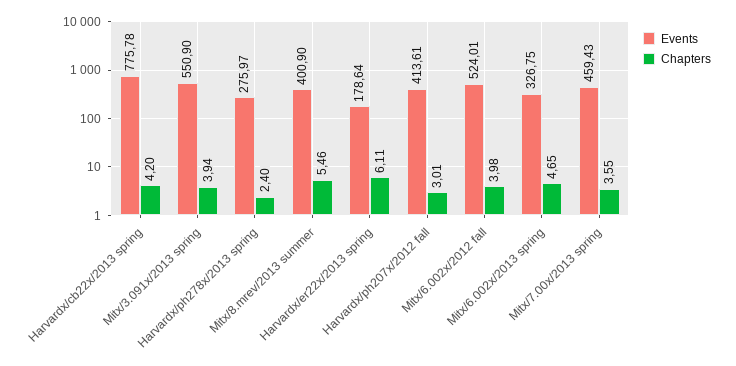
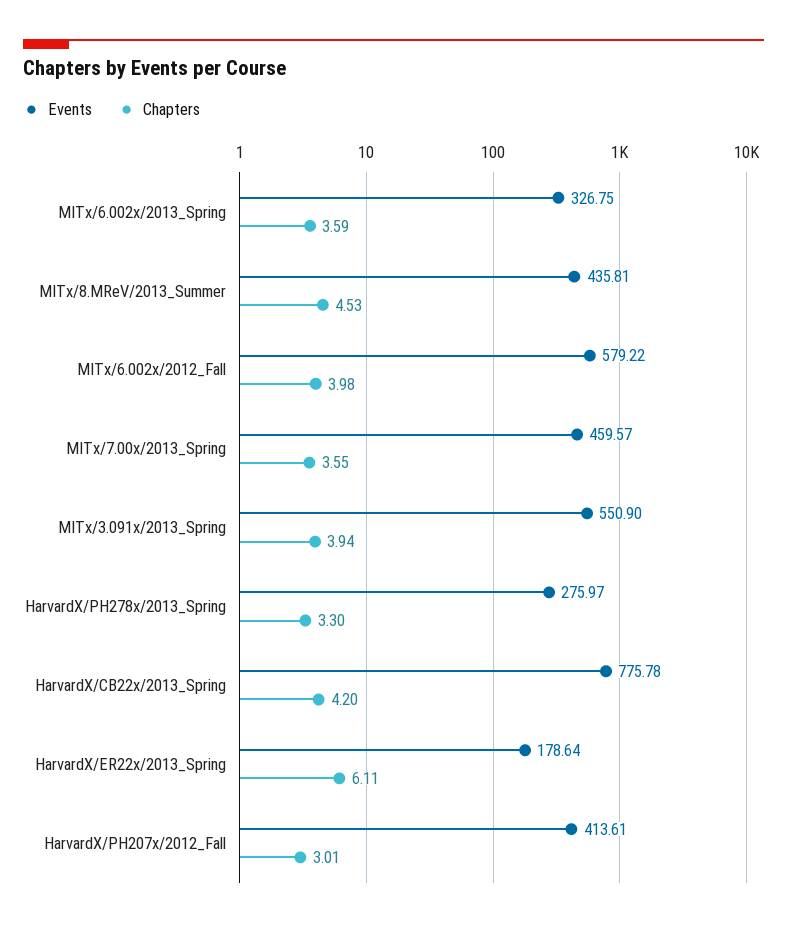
Chapters, Harvardx/ph278x/2013 spring: 2.4 -> 3.3
Events, Mitx/8.mrev/2013 summer: 400.9 -> 435.81
Chapters, Mitx/8.mrev/2013 summer: 5.46 -> 4.53
Events, Mitx/6.002x/2012 fall: 524.01 -> 579.22
Chapters, Mitx/6.002x/2013 spring: 4.65 -> 3.59
Events, Mitx/7.00x/2013 spring: 459.43 -> 459.57

